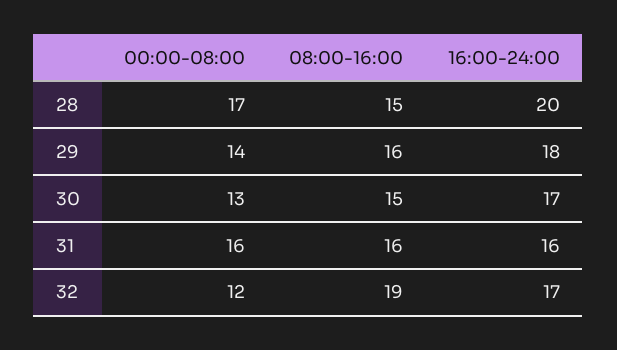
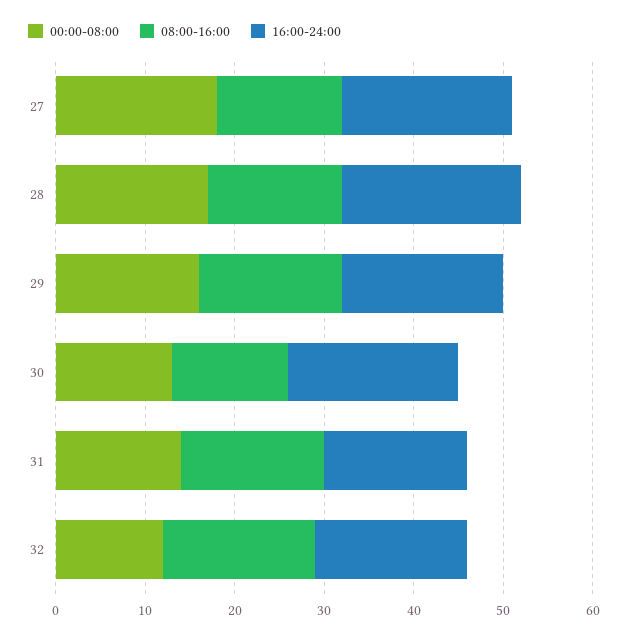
00:00-08:00, 29: 14 -> 16
08:00-16:00, 30: 15 -> 13
16:00-24:00, 30: 17 -> 19
00:00-08:00, 31: 16 -> 14
08:00-16:00, 32: 19 -> 17
00:00-08:00, 27: none -> 18
08:00-16:00, 27: none -> 14
16:00-24:00, 27: none -> 19

